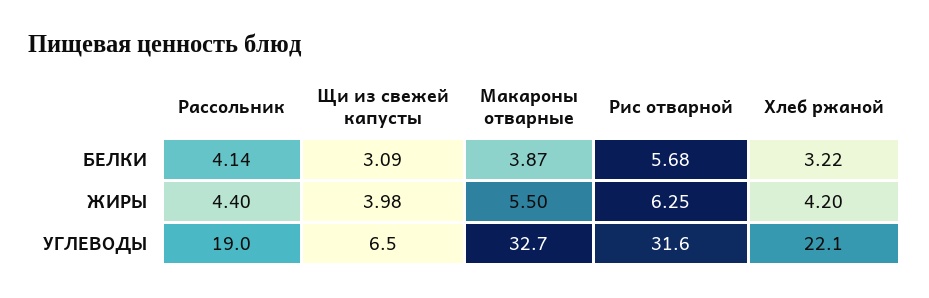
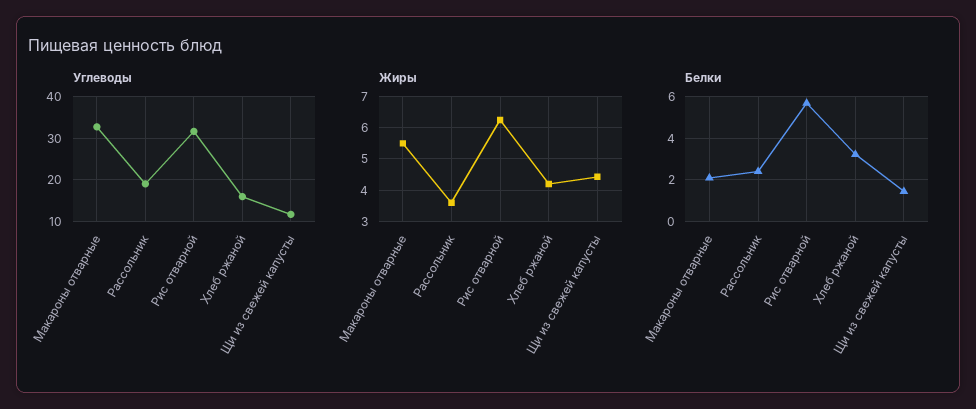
БЕЛКИ, Рассольник: 4.14 -> 2.5
БЕЛКИ, Щи из свежей капусты: 3.09 -> 1.5
БЕЛКИ, Макароны отварные: 3.87 -> 2
ЖИРЫ, Рассольник: 4.4 -> 3.6
ЖИРЫ, Щи из свежей капусты: 3.98 -> 4.4
УГЛЕВОДЫ, Щи из свежей капусты: 6.5 -> 12
УГЛЕВОДЫ, Хлеб ржаной: 22.1 -> 16

